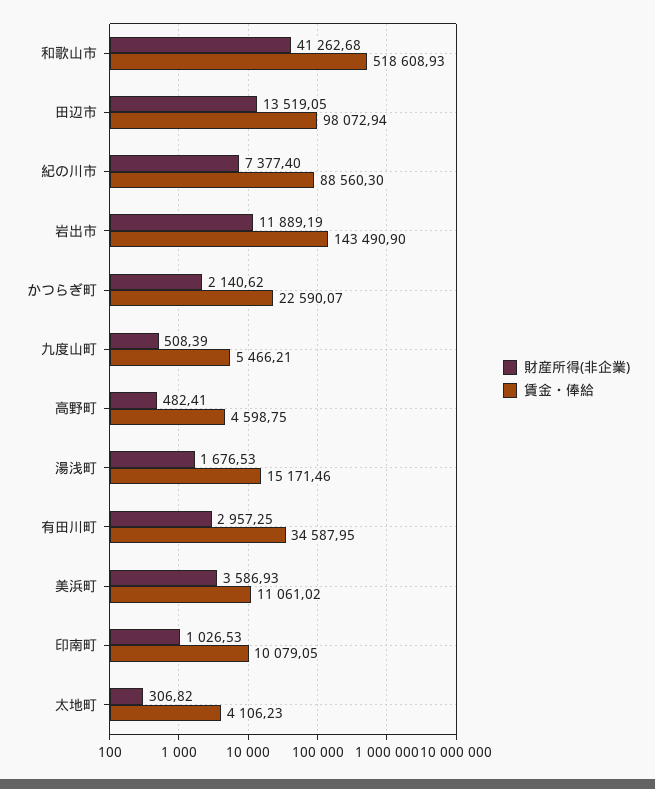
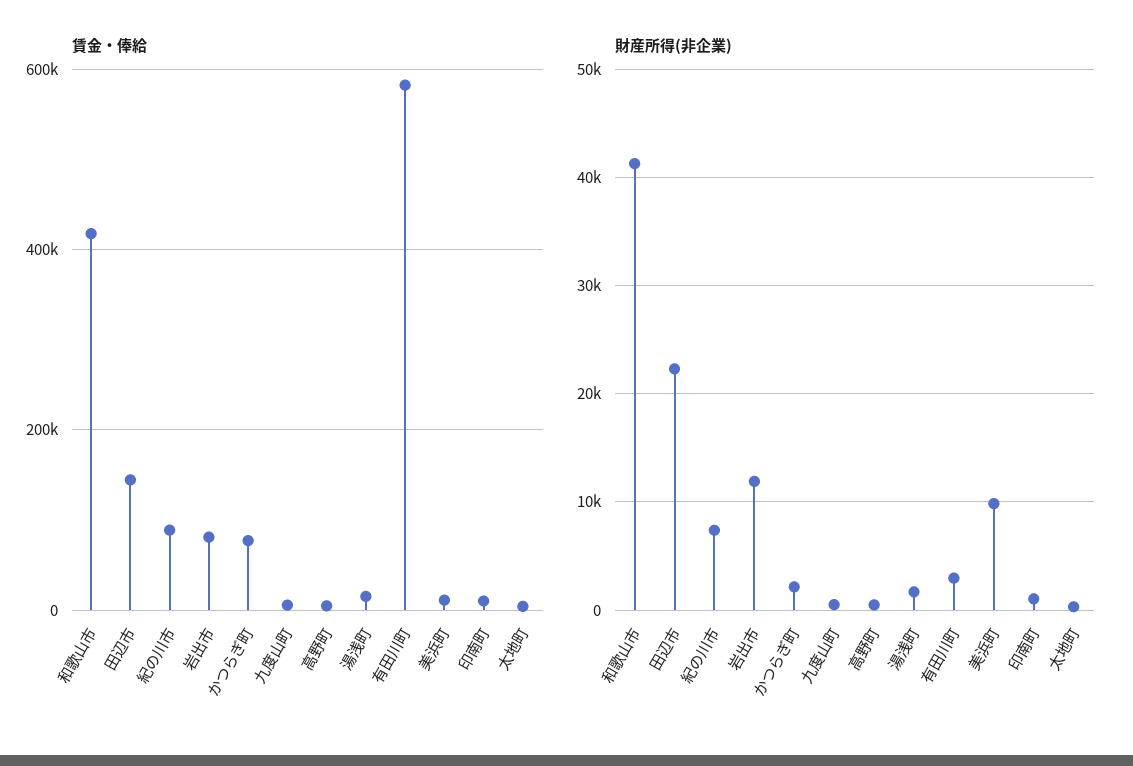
賃金・俸給, 和歌山市: 518608.93 -> 420000
財産所得(非企業), 田辺市: 13519.05 -> 22000
賃金・俸給, 田辺市: 98072.94 -> 140000
賃金・俸給, 岩出市: 143490.9 -> 80000
賃金・俸給, かつらぎ町: 22590.07 -> 80000
賃金・俸給, 有田川町: 34587.95 -> 580000
財産所得(非企業), 美浜町: 3586.93 -> 10000

